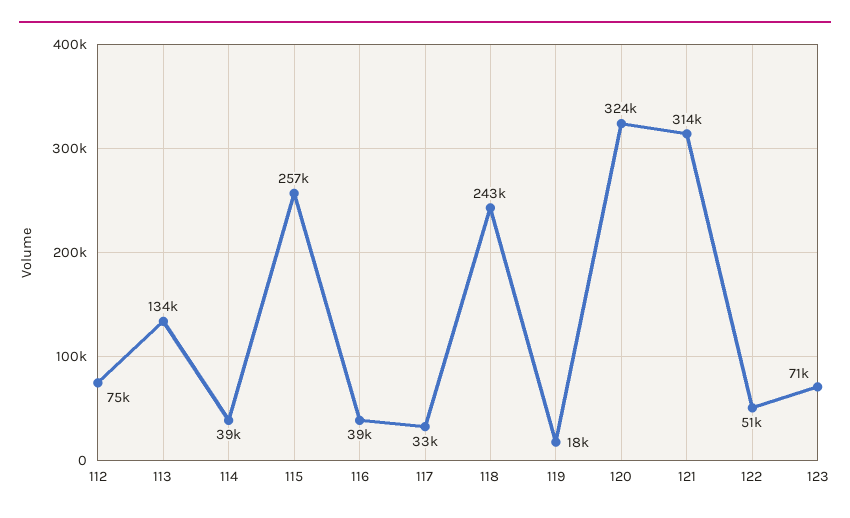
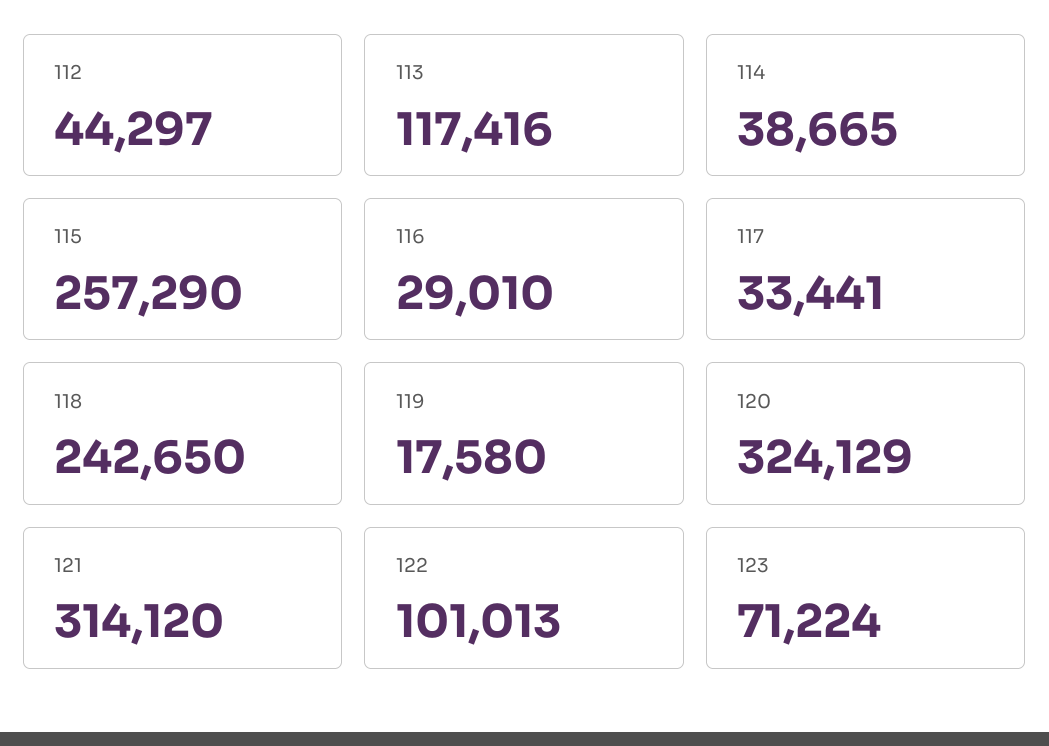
112: 75000 -> 44297
113: 134000 -> 117416
116: 39000 -> 29010
122: 51000 -> 101013

